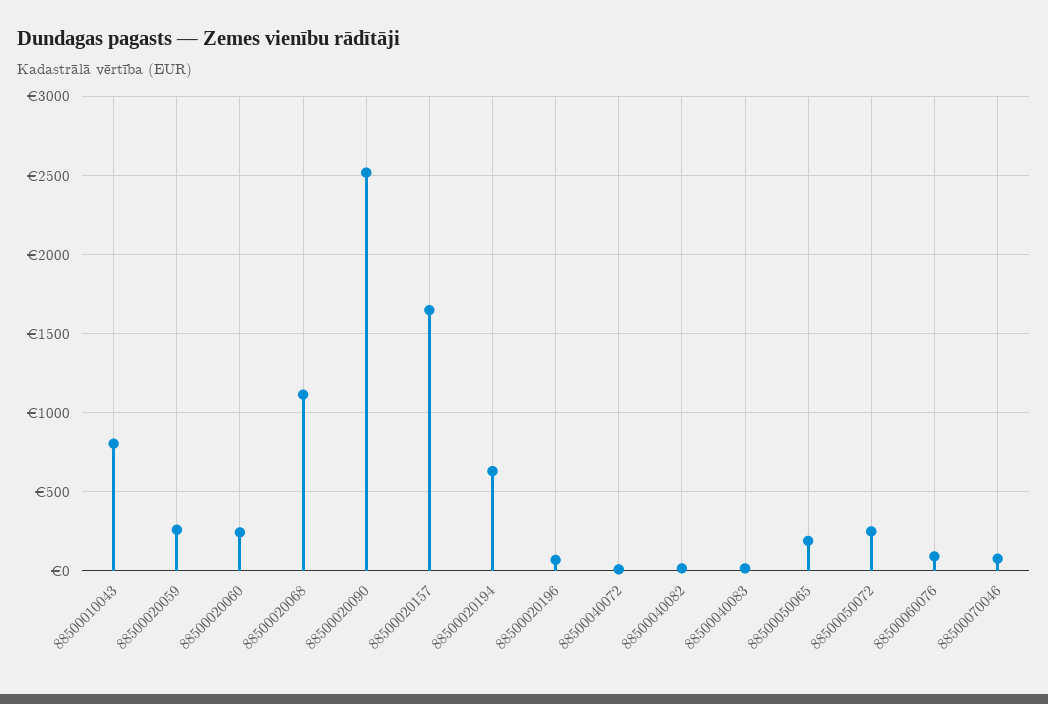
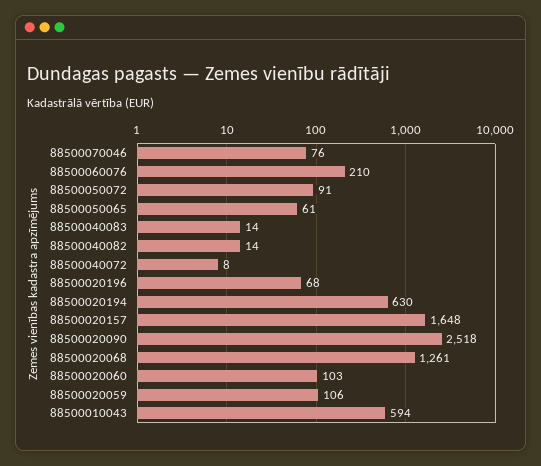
88500010043: 800 -> 594
88500020059: 250 -> 106
88500020060: 250 -> 103
88500020068: 1100 -> 1261
88500050065: 200 -> 61
88500050072: 250 -> 91
88500060076: 100 -> 210

